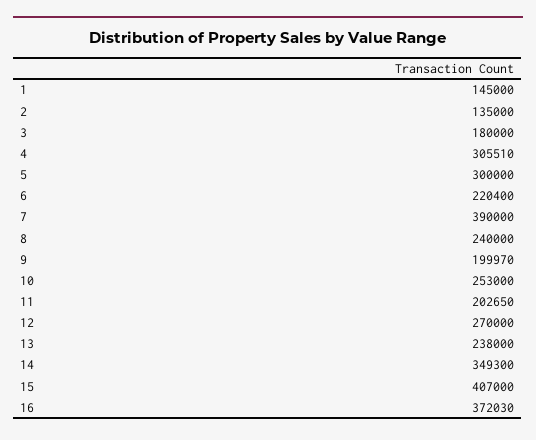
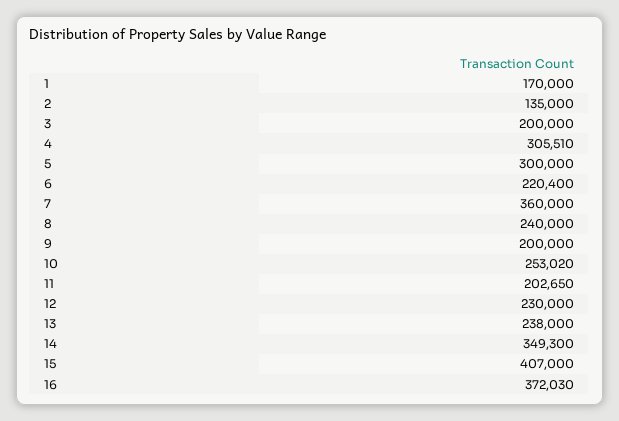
1: 145000 -> 170000
3: 180000 -> 200000
7: 390000 -> 360000
9: 199970 -> 200000
10: 253000 -> 253020
12: 270000 -> 230000

